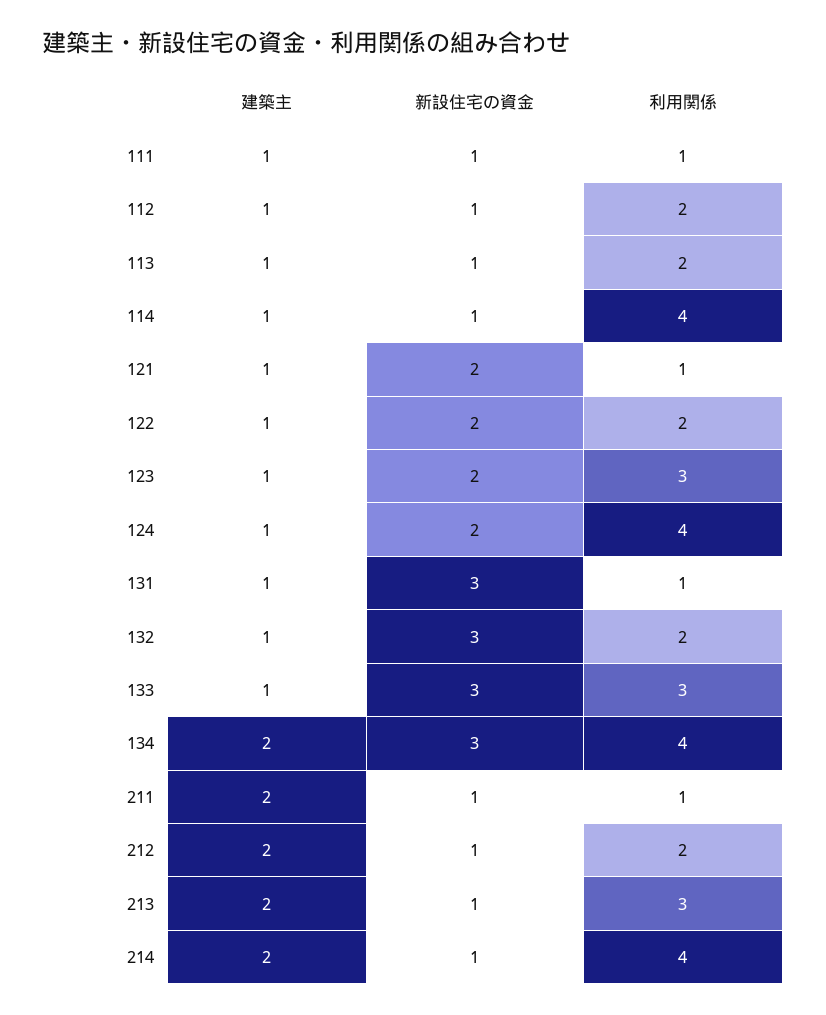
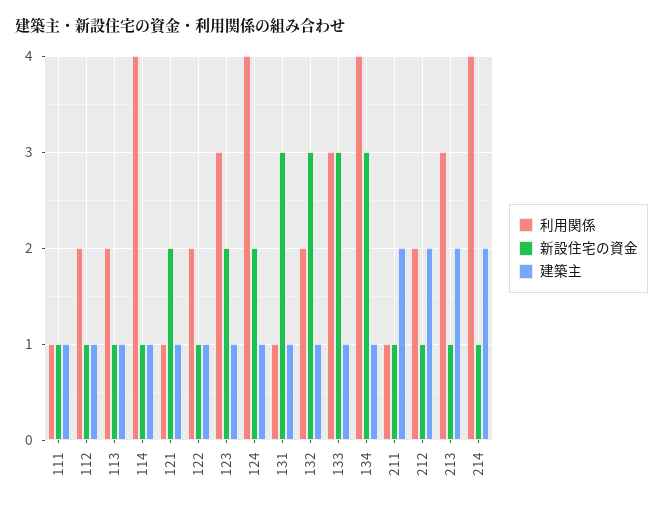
新設住宅の資金, 122: 2 -> 1
建築主, 134: 2 -> 1

